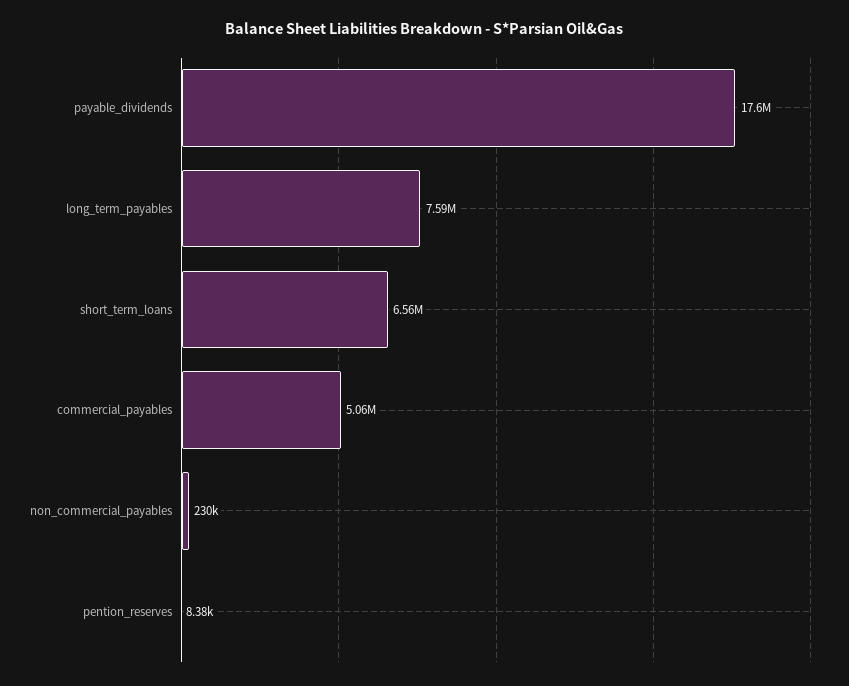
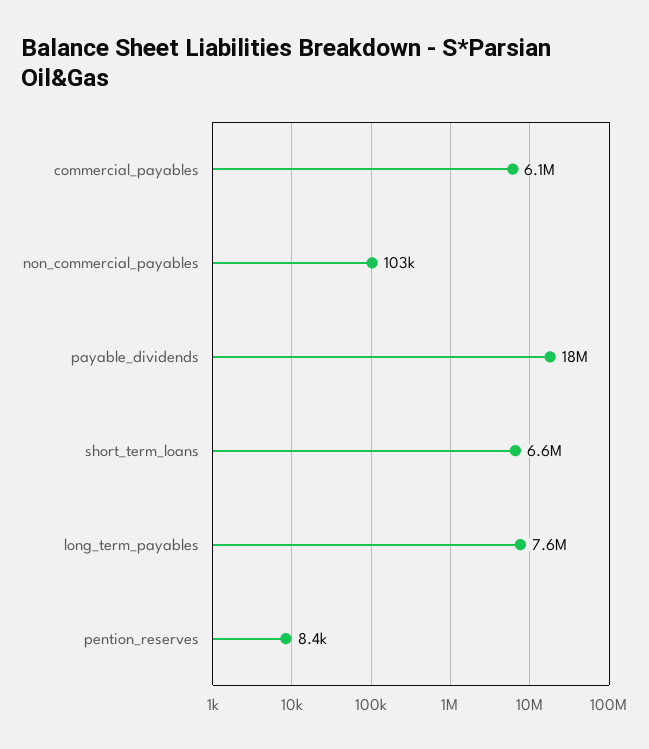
commercial_payables: 5060000 -> 6100000
non_commercial_payables: 230000 -> 103000

